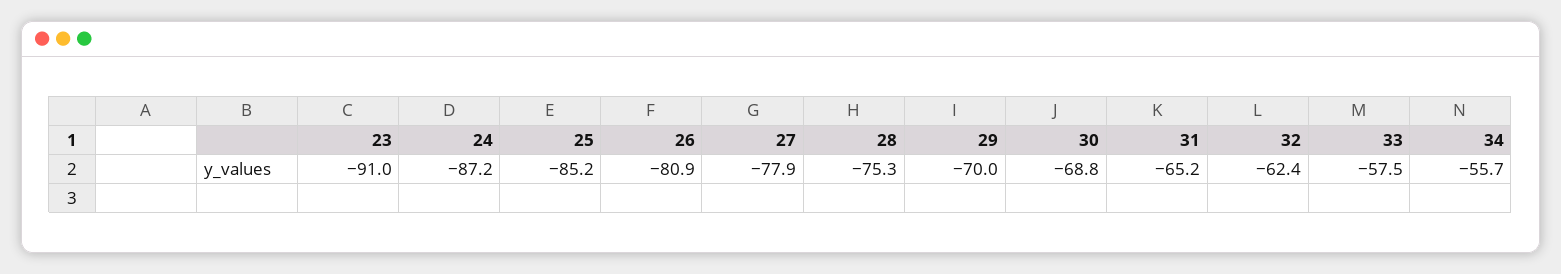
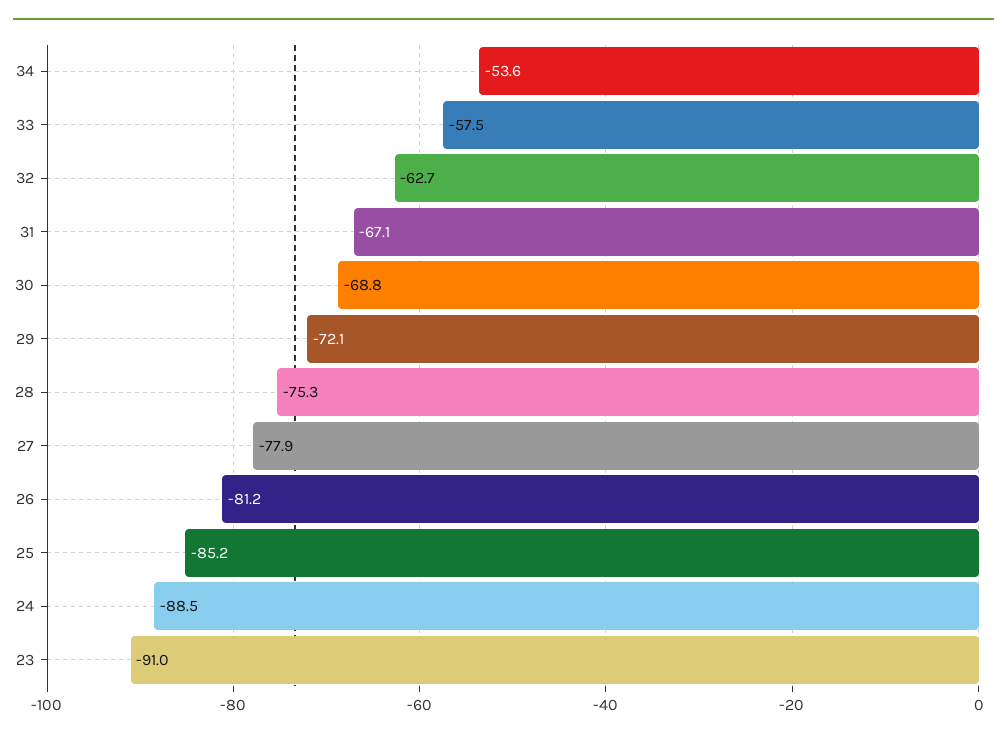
24: -87.2 -> -88.5
26: -80.9 -> -81.2
29: -70 -> -72.1
31: -65.2 -> -67.1
32: -62.4 -> -62.7
34: -55.7 -> -53.6

